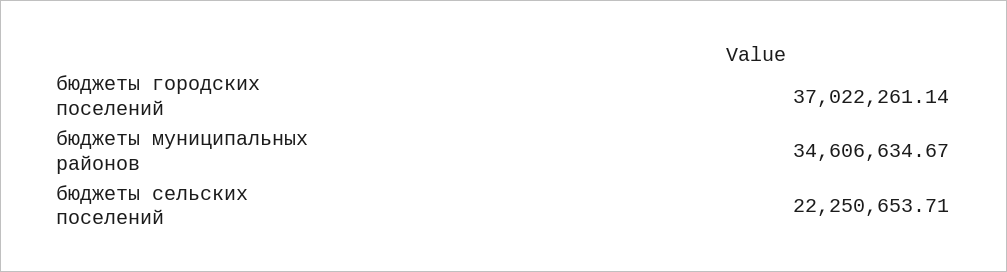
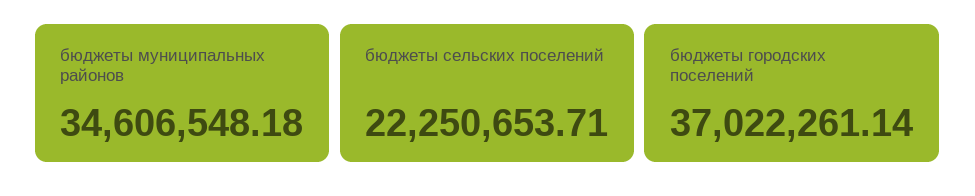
бюджеты муниципальных районов: 34606634.67 -> 34606548.18

